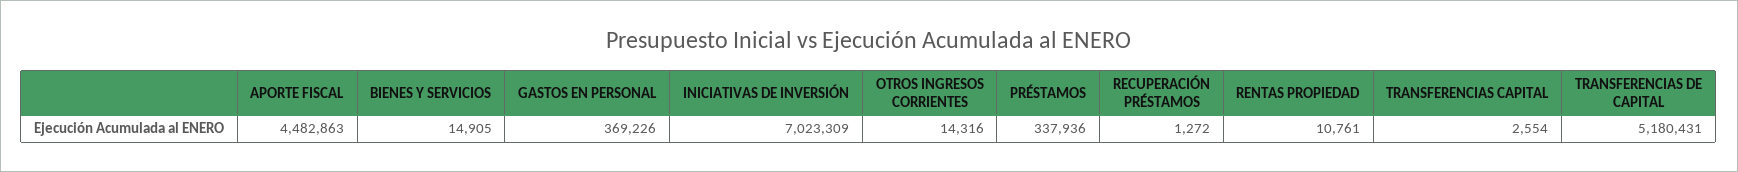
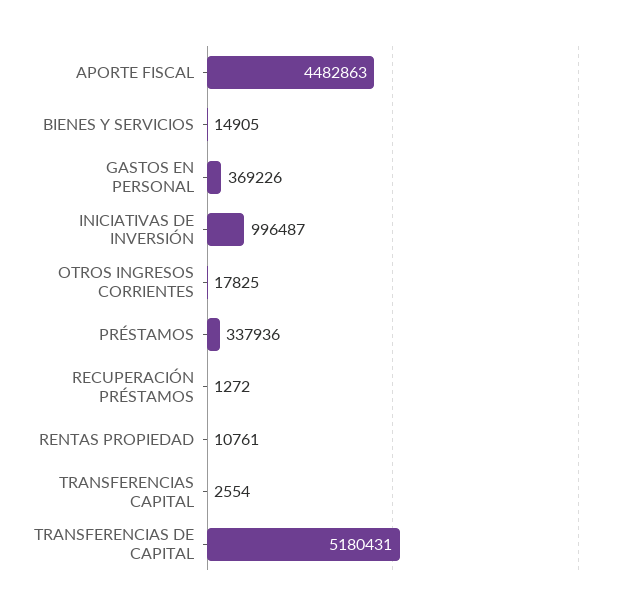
INICIATIVAS DE INVERSIÓN: 7023309 -> 996487
OTROS INGRESOS CORRIENTES: 14316 -> 17825

